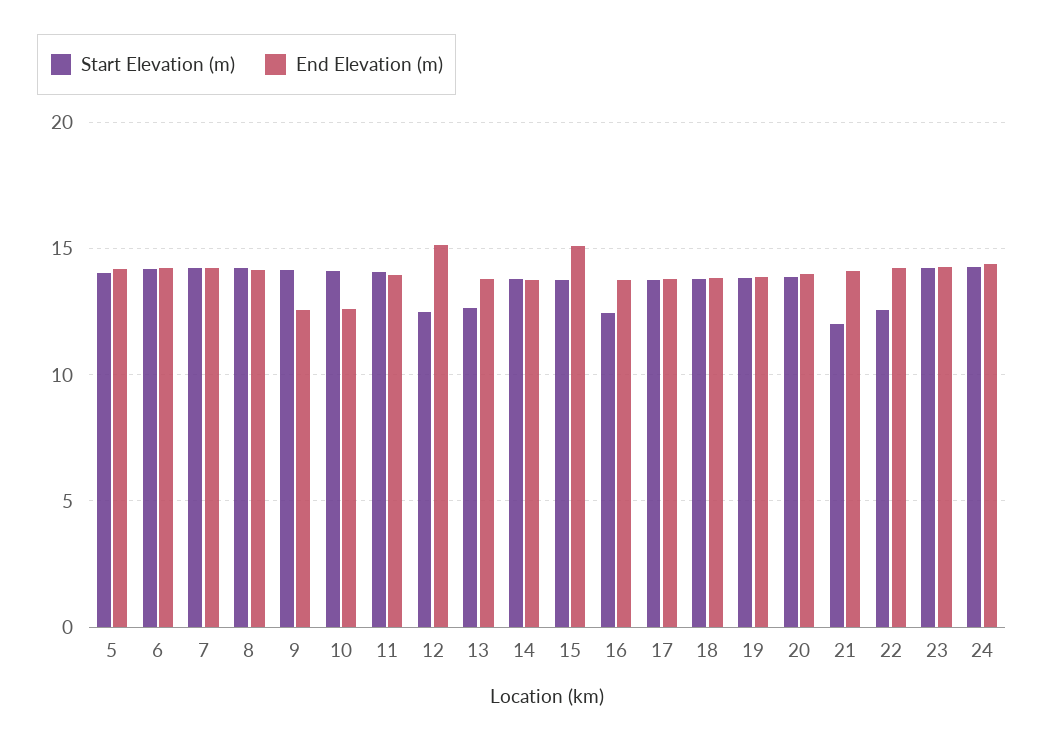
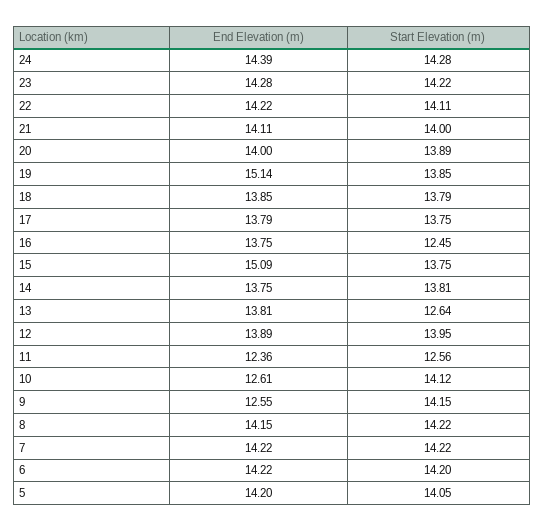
Start Elevation (m), 11: 14 -> 12.56
End Elevation (m), 11: 14 -> 12.36
Start Elevation (m), 12: 12.5 -> 13.95
End Elevation (m), 12: 15 -> 13.89
End Elevation (m), 19: 14 -> 15.14
Start Elevation (m), 21: 12 -> 14
Start Elevation (m), 22: 12.5 -> 14.11

